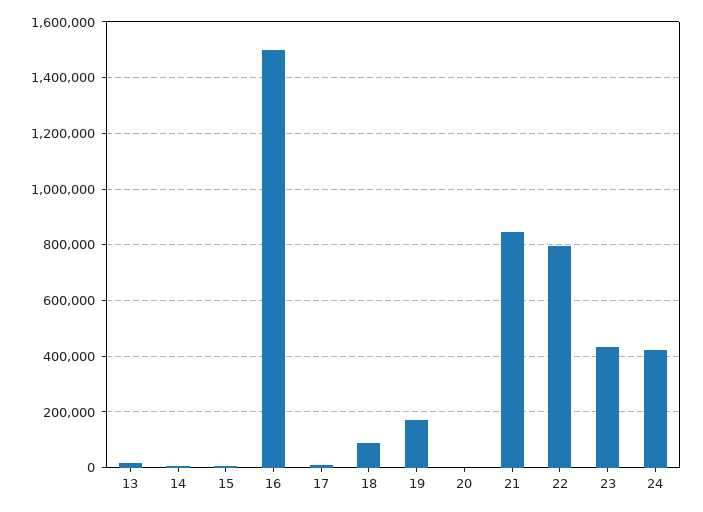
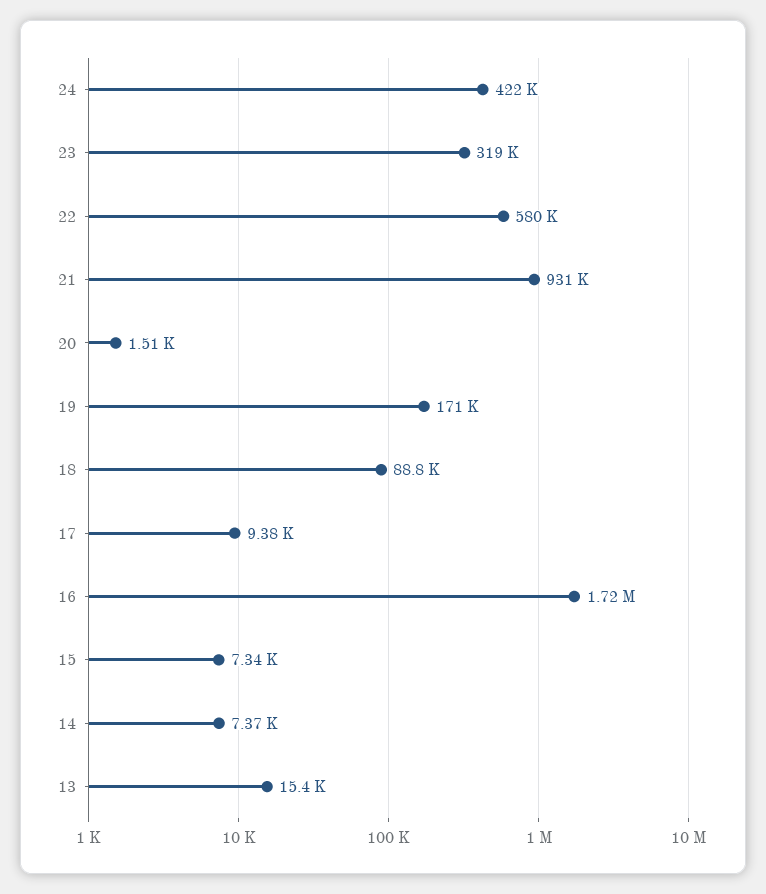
16: 1500000 -> 1720000
21: 850000 -> 931000
22: 800000 -> 580000
23: 425000 -> 319000

